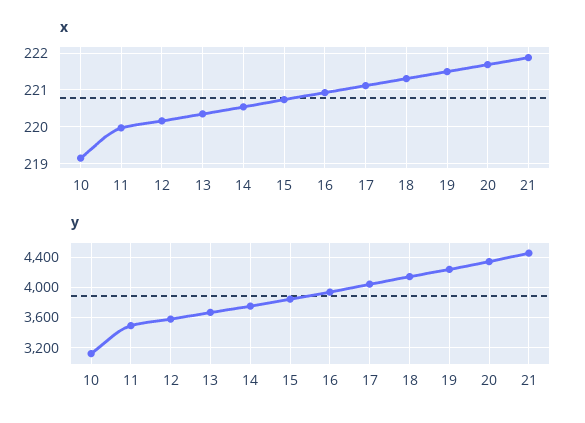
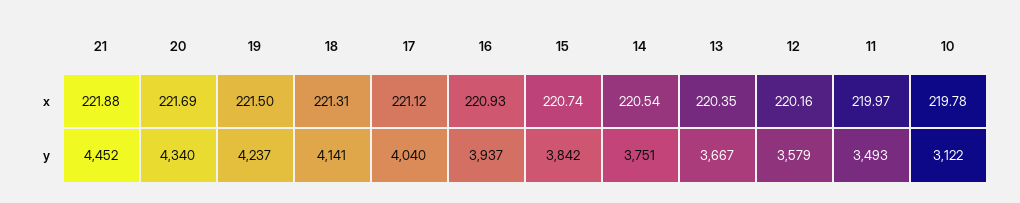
x, 10: 219.2 -> 219.78

